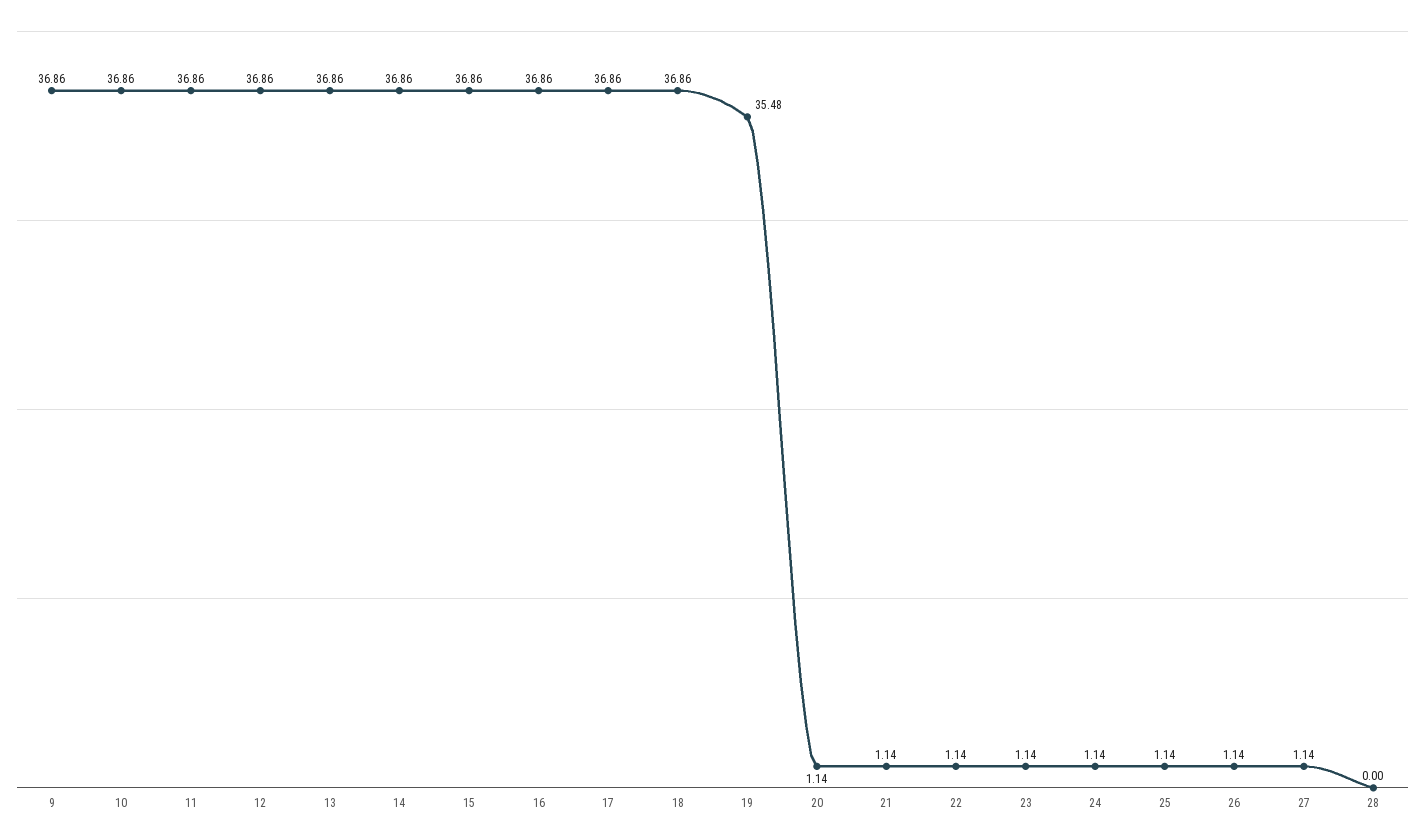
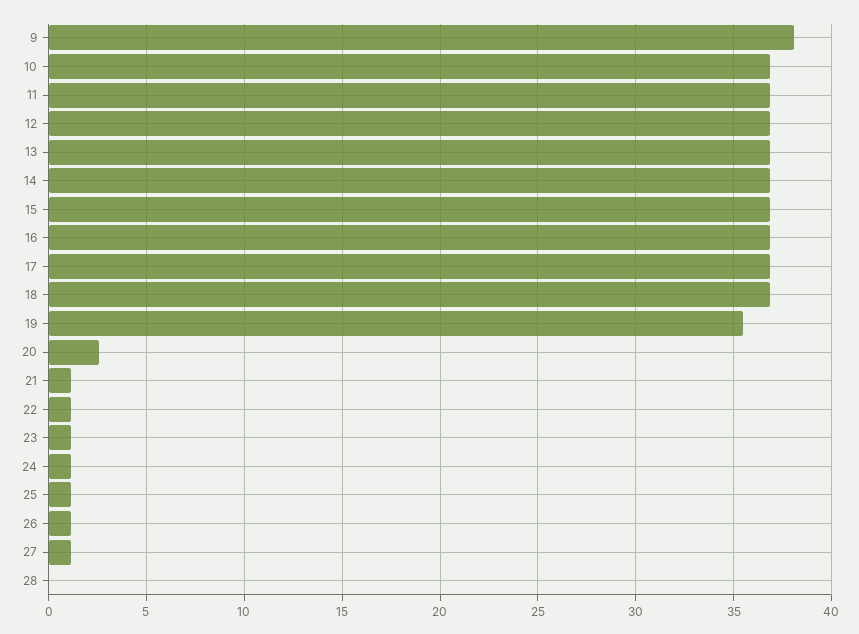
9: 36.86 -> 38
20: 1.14 -> 2.5

